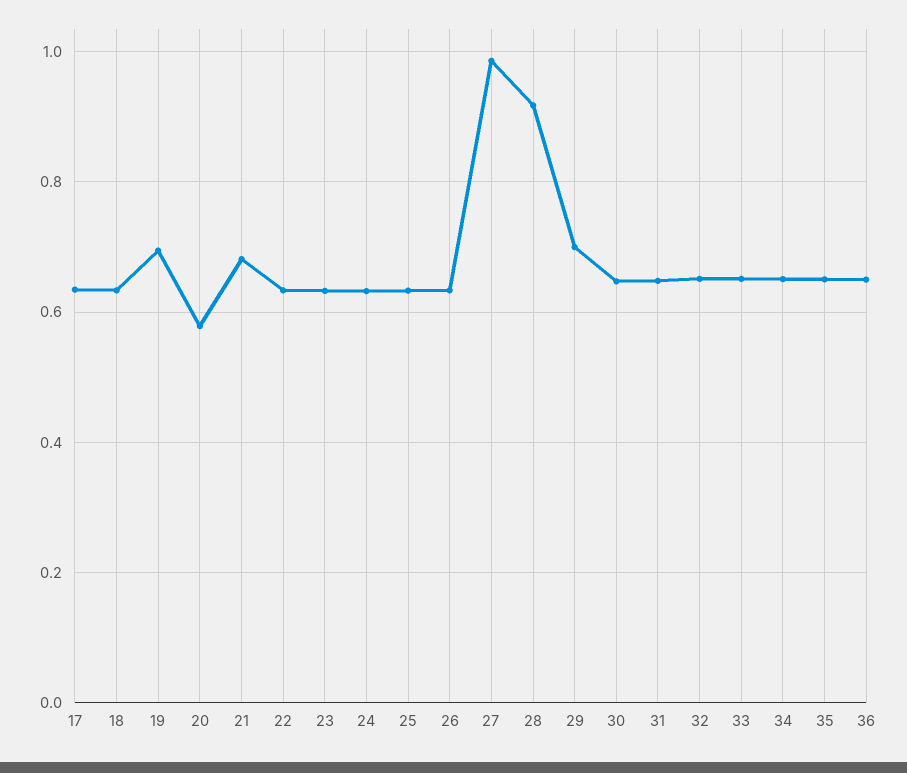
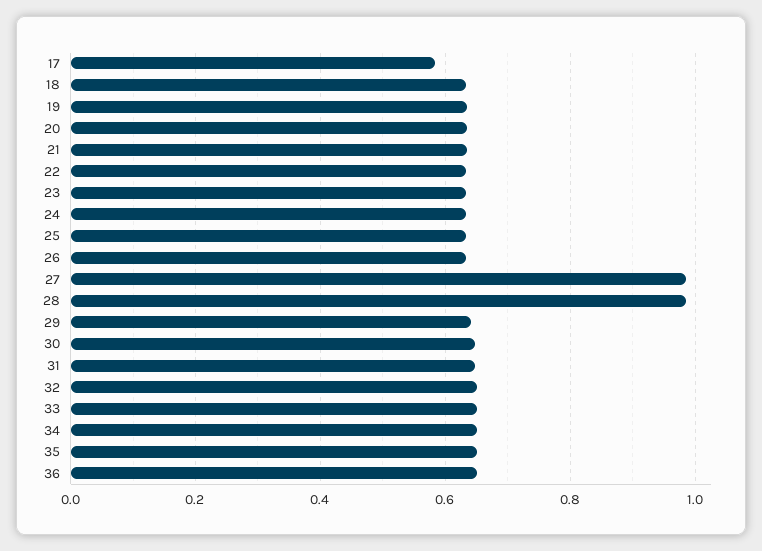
17: 0.64 -> 0.58
19: 0.7 -> 0.64
20: 0.58 -> 0.64
21: 0.68 -> 0.64
28: 0.92 -> 0.98
29: 0.7 -> 0.64

